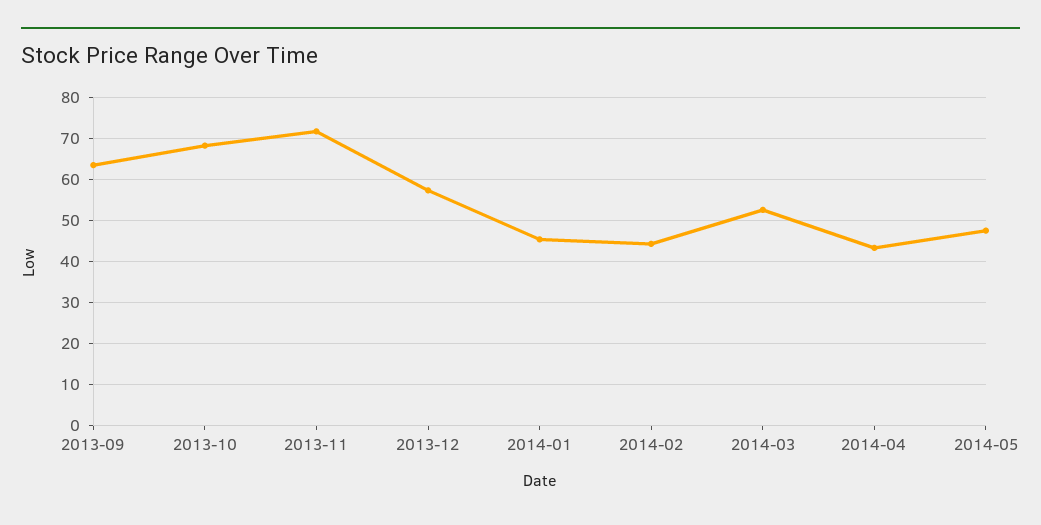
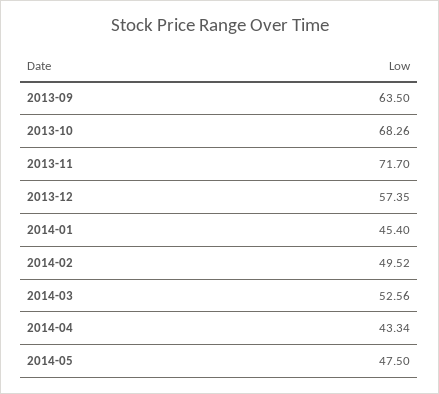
2014-02: 44 -> 49.52

